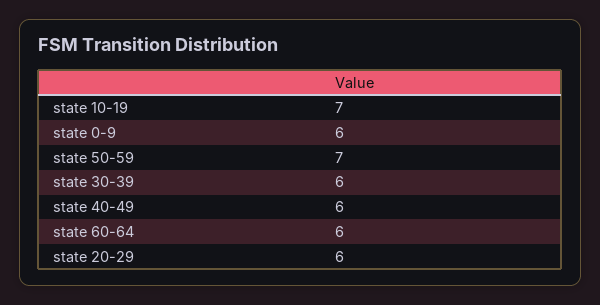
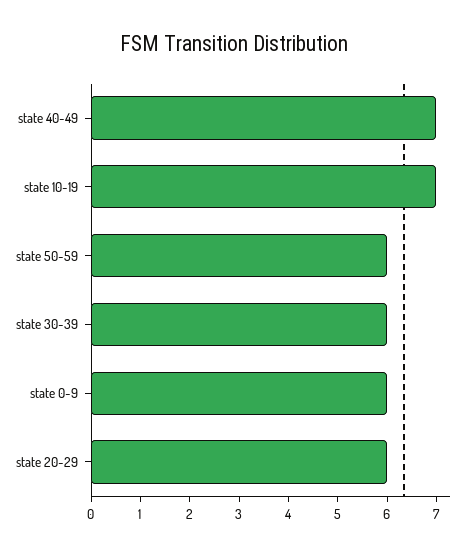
state 50-59: 7 -> 6
state 40-49: 6 -> 7
state 60-64: 6 -> none

